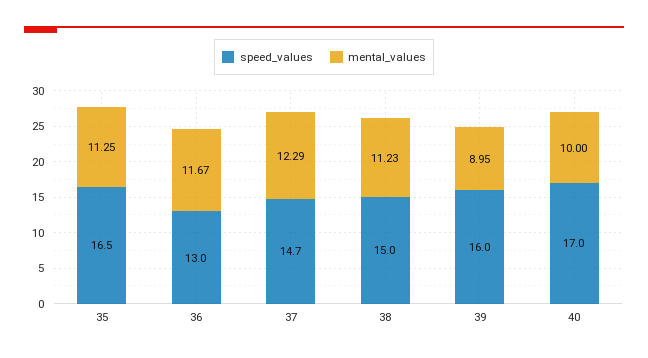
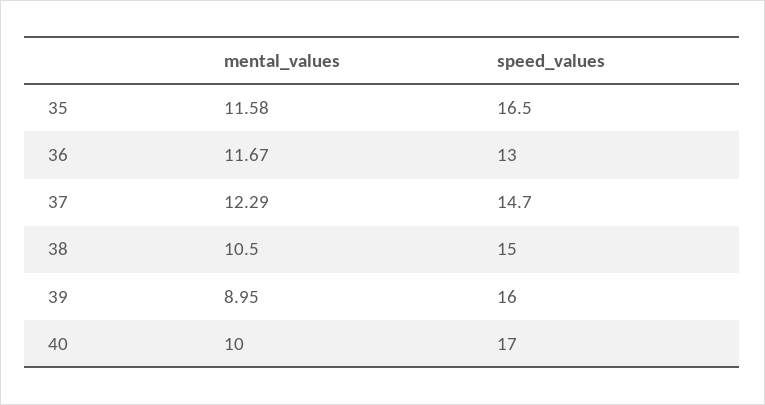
mental_values, 35: 11.25 -> 11.58
mental_values, 38: 11.23 -> 10.5

